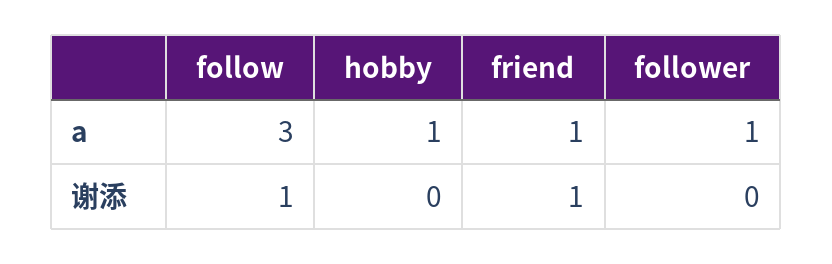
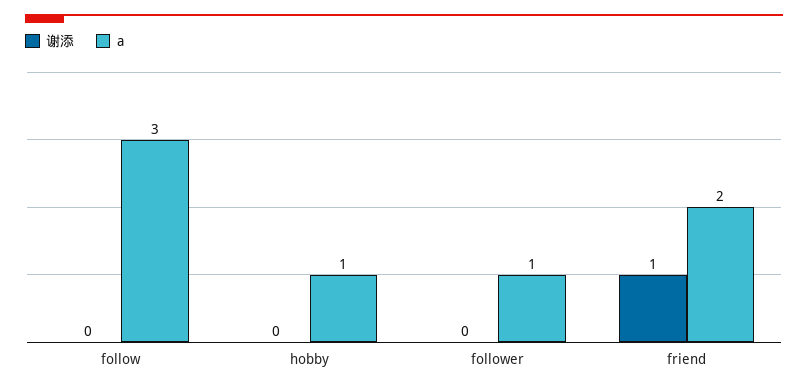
a, friend: 1 -> 2
谢添, follow: 1 -> 0

